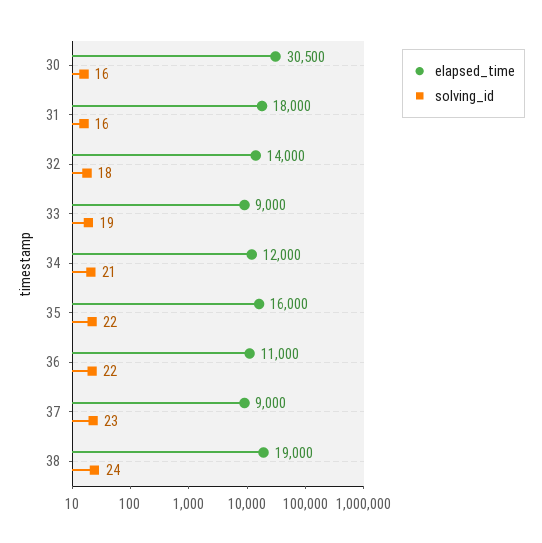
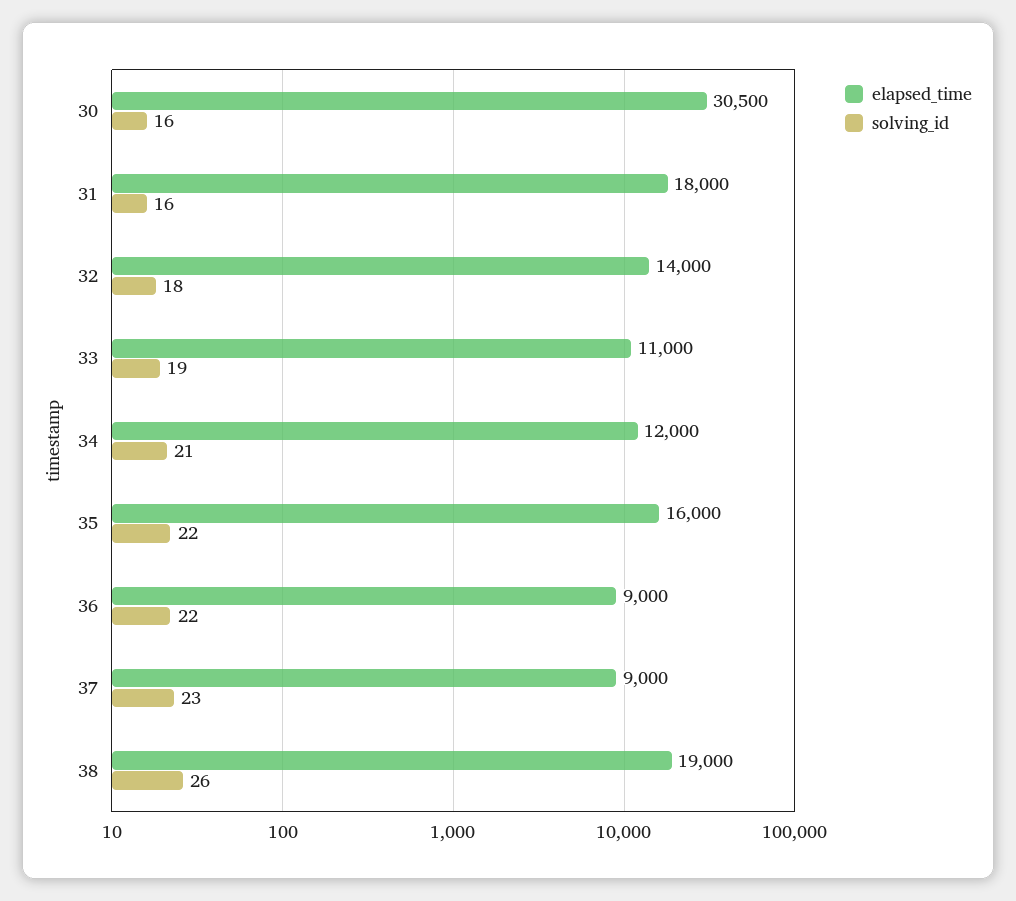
elapsed_time, 33: 9000 -> 11000
elapsed_time, 36: 11000 -> 9000
solving_id, 38: 24 -> 26

